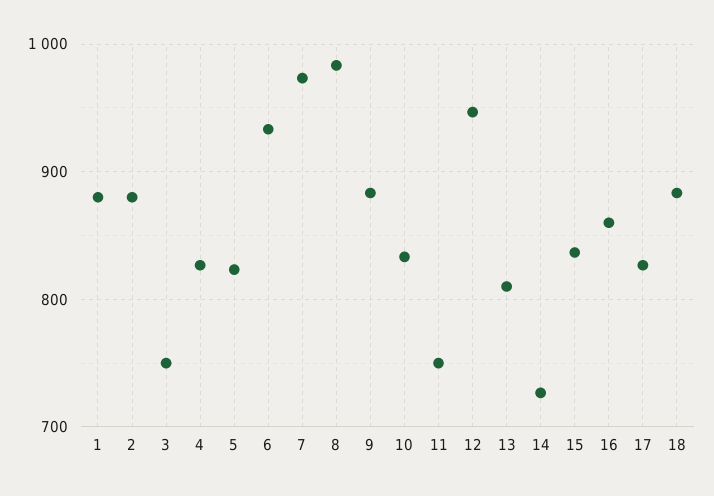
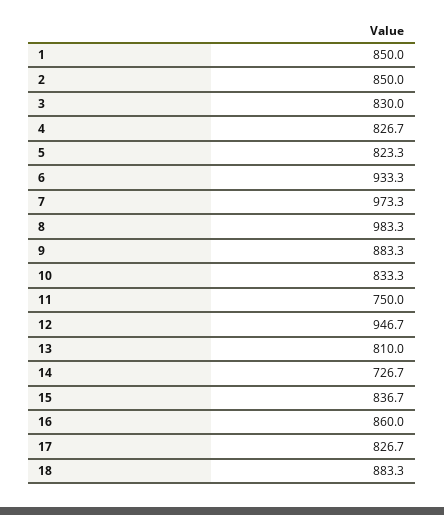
1: 880 -> 850
2: 880 -> 850
3: 750 -> 830

